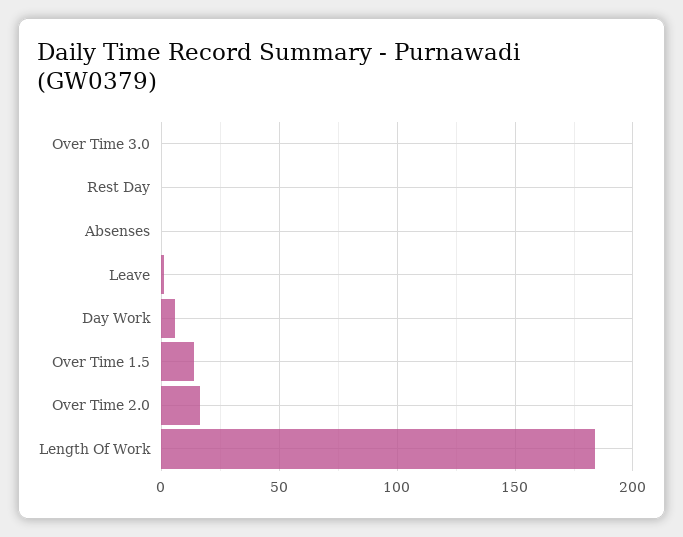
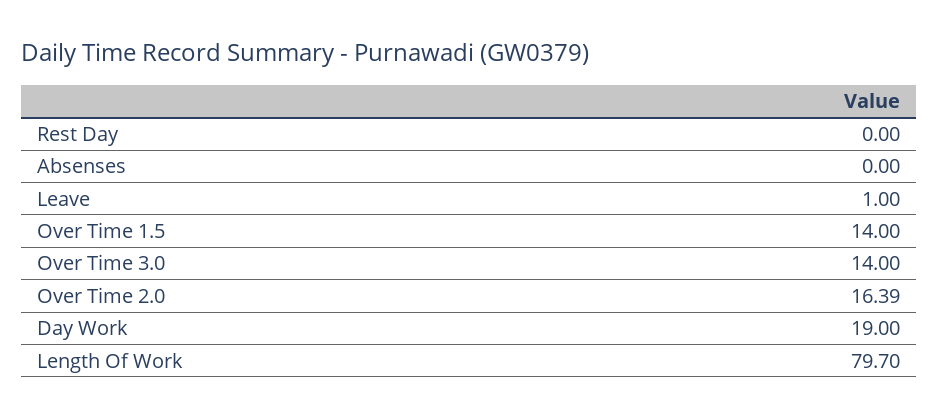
Over Time 3.0: 0 -> 14
Day Work: 5 -> 19
Length Of Work: 185 -> 79.7

